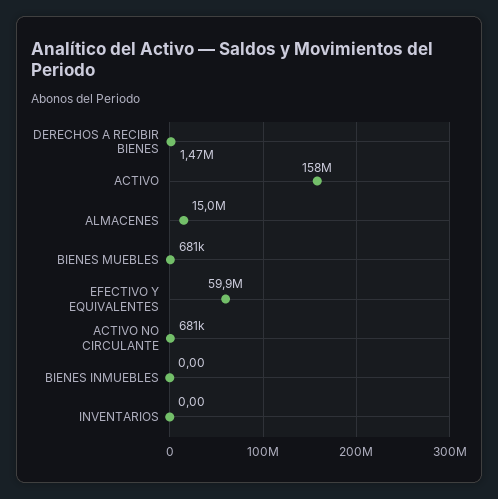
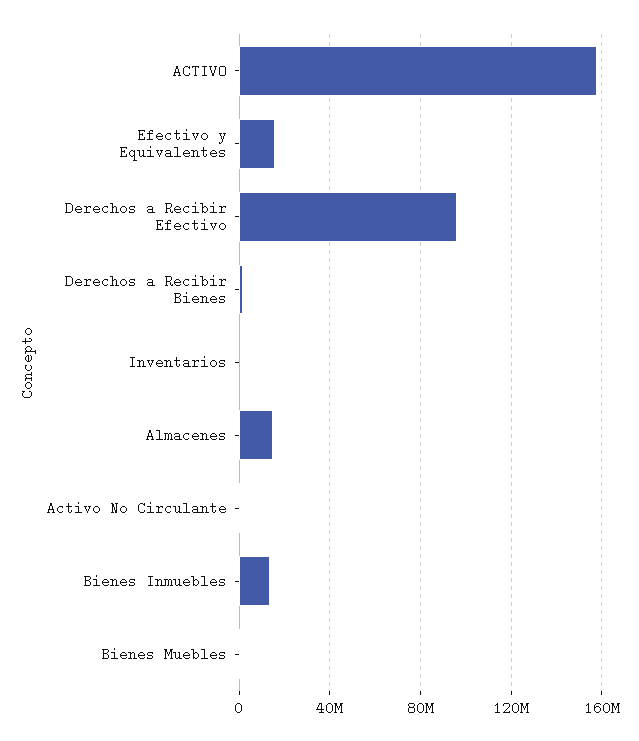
EFECTIVO Y EQUIVALENTES: 59900000 -> 15000000
BIENES INMUEBLES: 0 -> 15000000
Derechos a Recibir Efectivo: none -> 95000000

